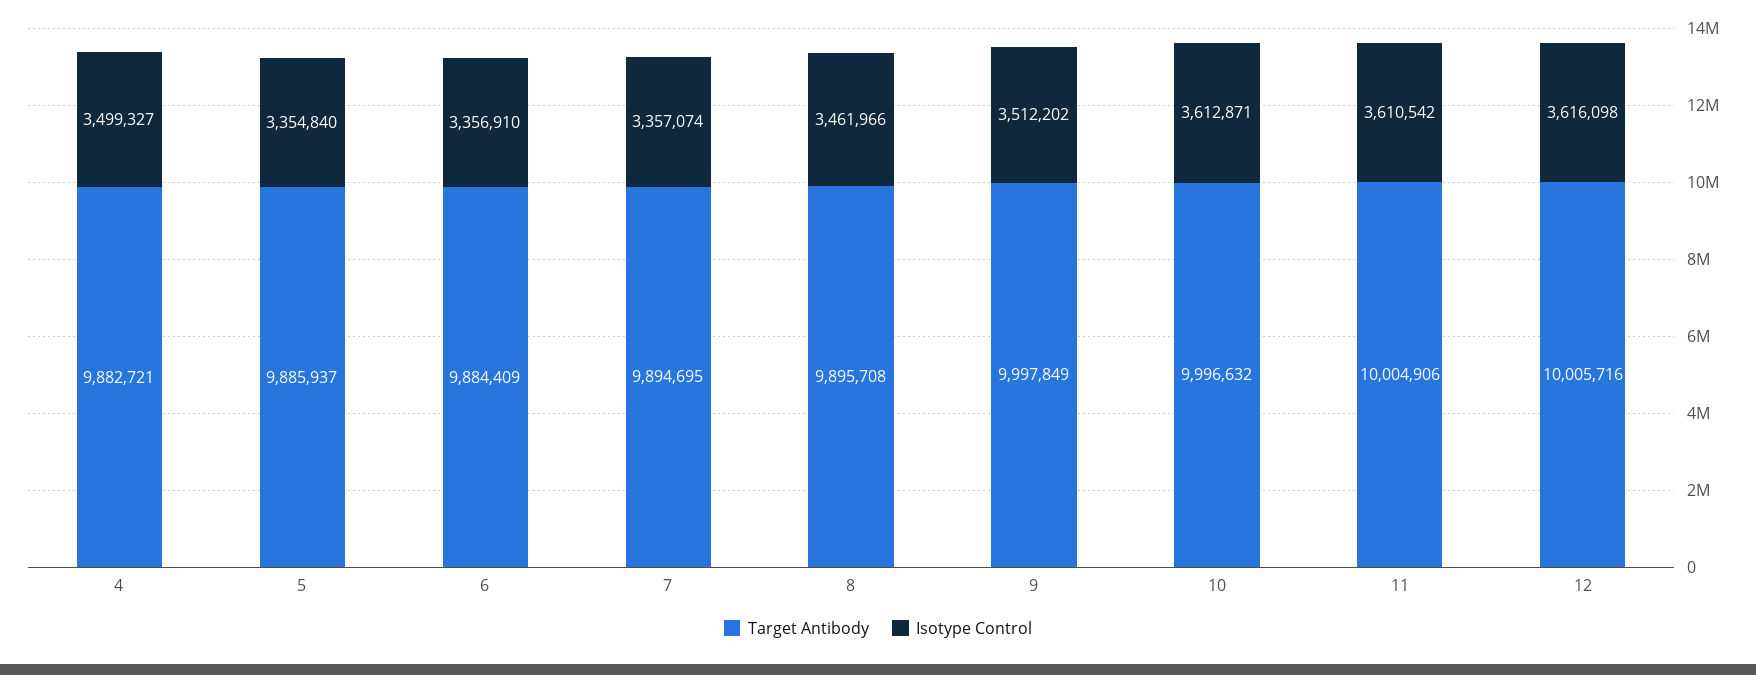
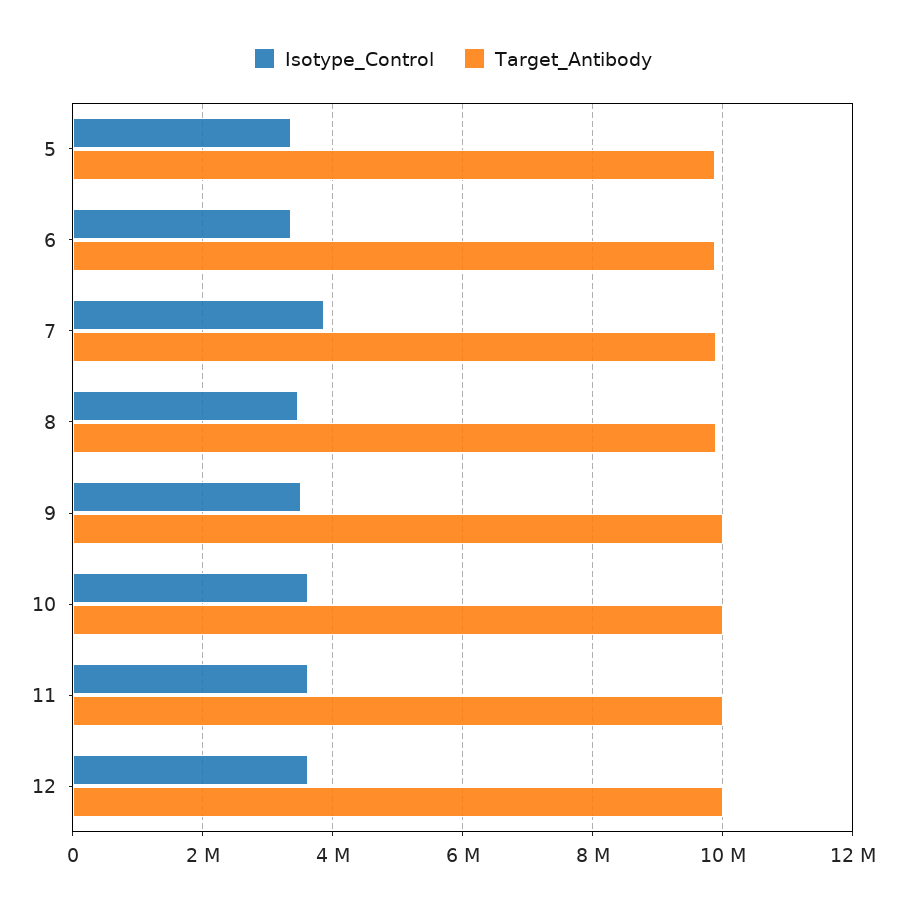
Target Antibody, 4: 9882721 -> none
Isotype Control, 4: 3499327 -> none
Isotype Control, 7: 3357074 -> 3800000

